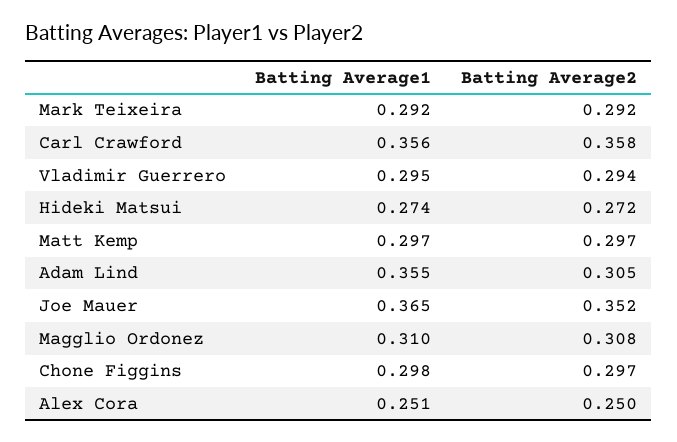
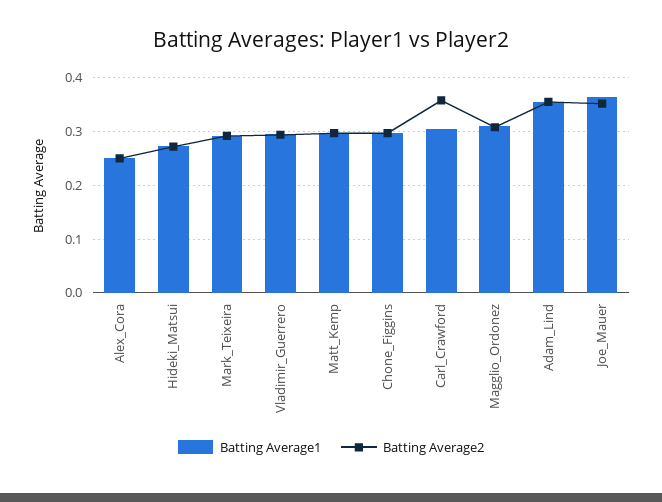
Batting Average1, Carl Crawford: 0.356 -> 0.3
Batting Average2, Adam Lind: 0.305 -> 0.36

